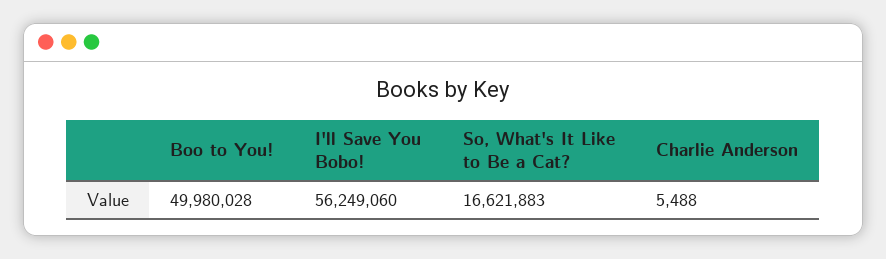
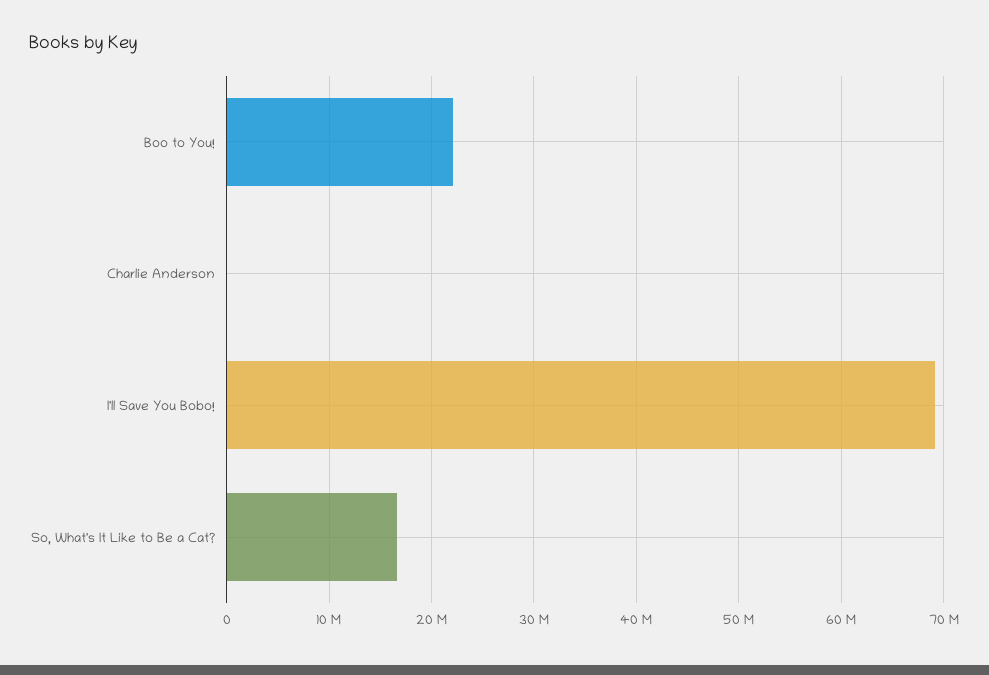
Boo to You!: 49980028 -> 22000000
I'll Save You Bobo!: 56249060 -> 69000000

